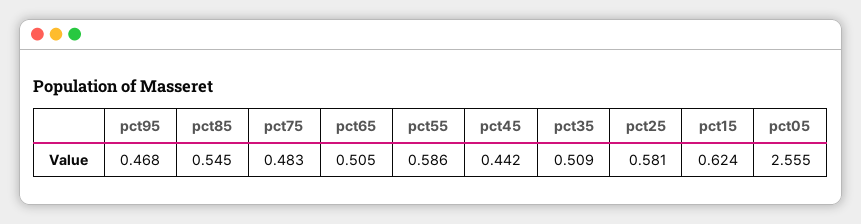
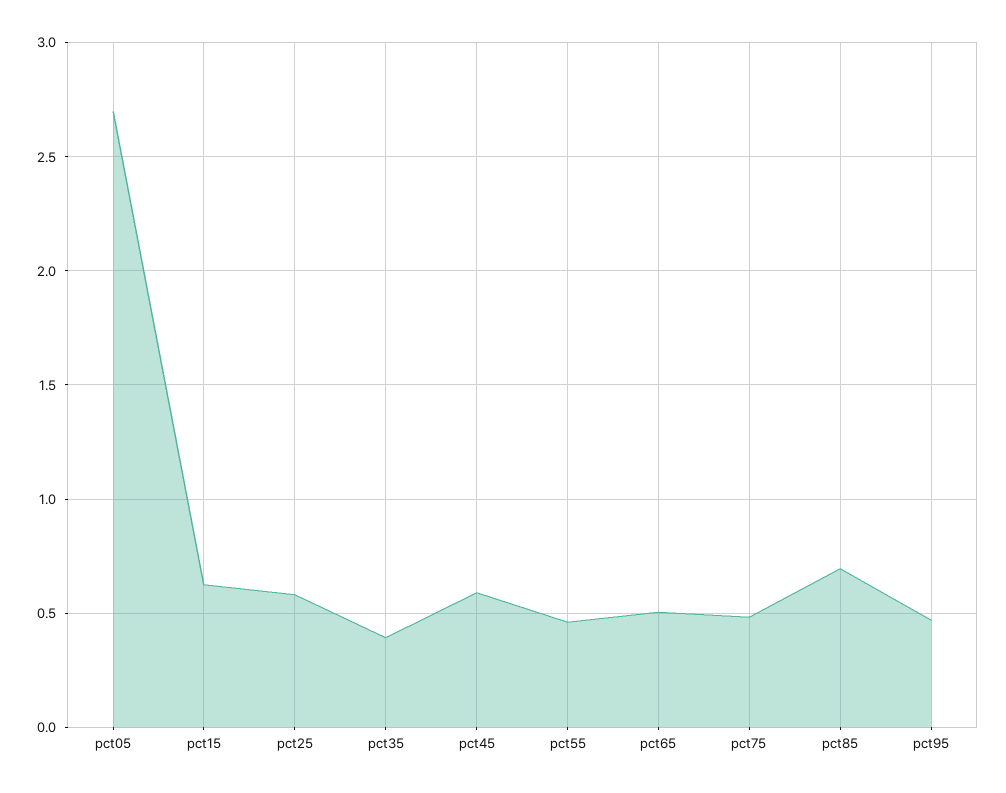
pct85: 0.545 -> 0.7
pct55: 0.586 -> 0.45
pct45: 0.442 -> 0.6
pct35: 0.509 -> 0.4
pct05: 2.555 -> 2.7

